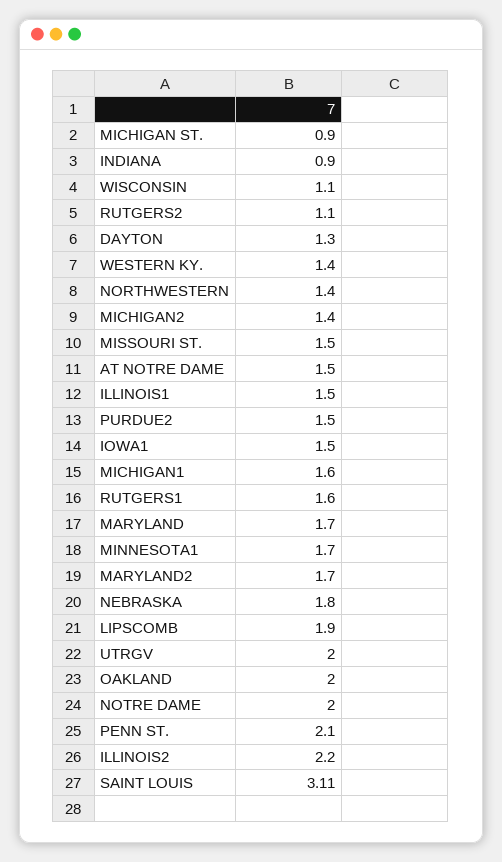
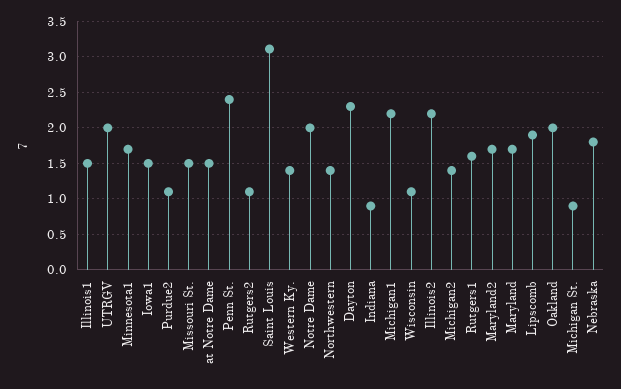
DAYTON: 1.3 -> 2.3
PURDUE2: 1.5 -> 1.1
MICHIGAN1: 1.6 -> 2.2
PENN ST.: 2.1 -> 2.4

